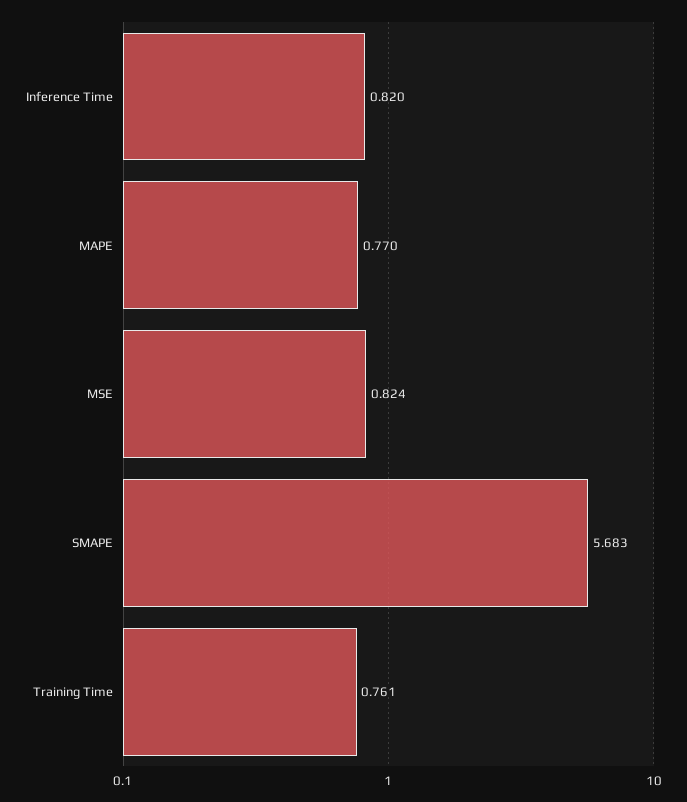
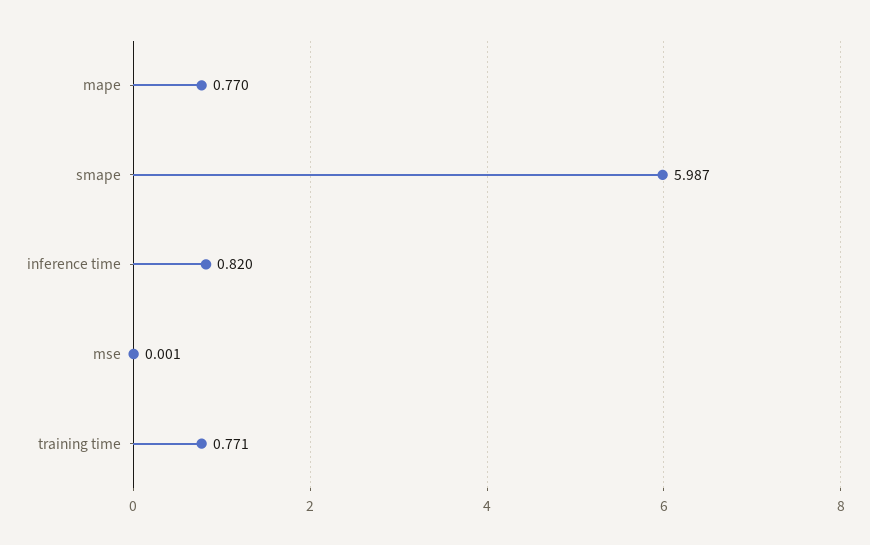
MSE: 0.824 -> 0.001
SMAPE: 5.683 -> 5.987
Training Time: 0.761 -> 0.771

